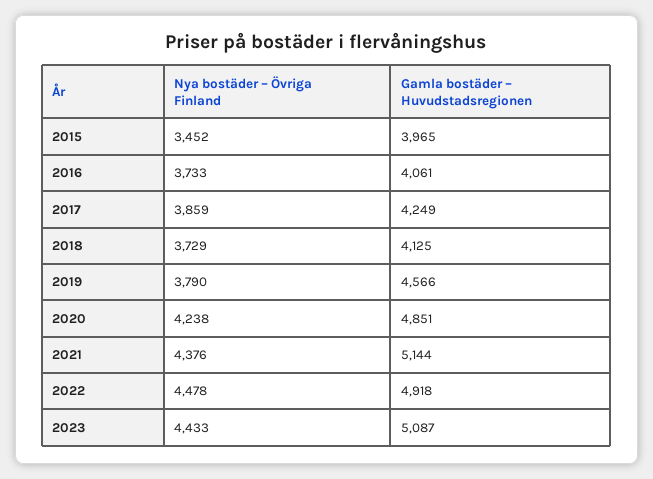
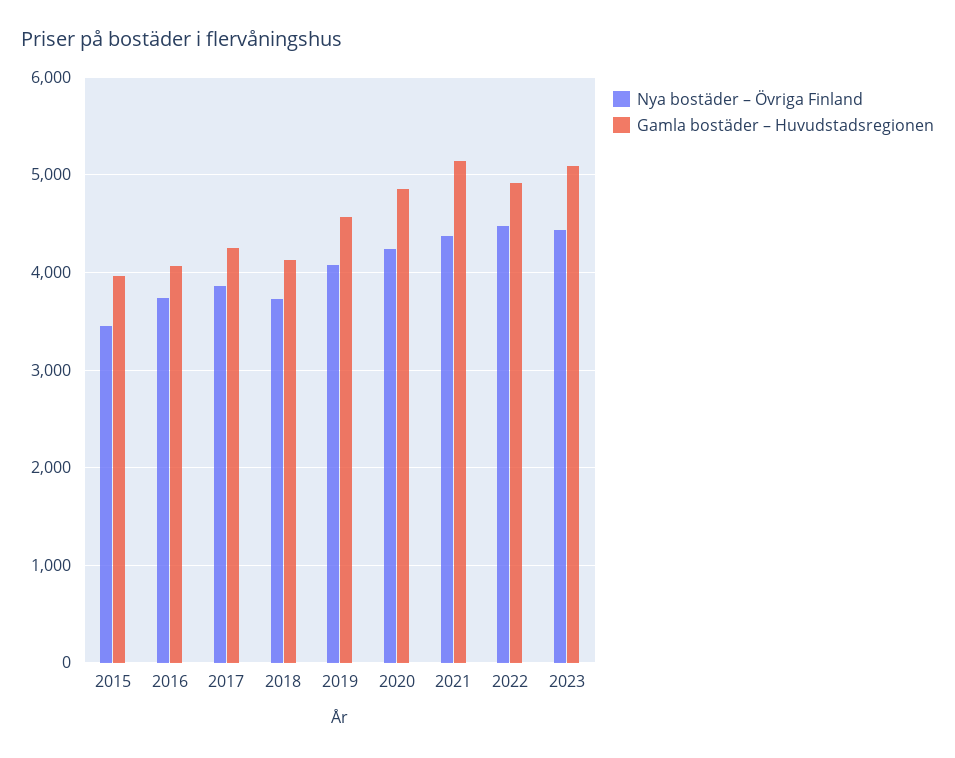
Nya bostäder – Övriga Finland, 2019: 3790 -> 4100

